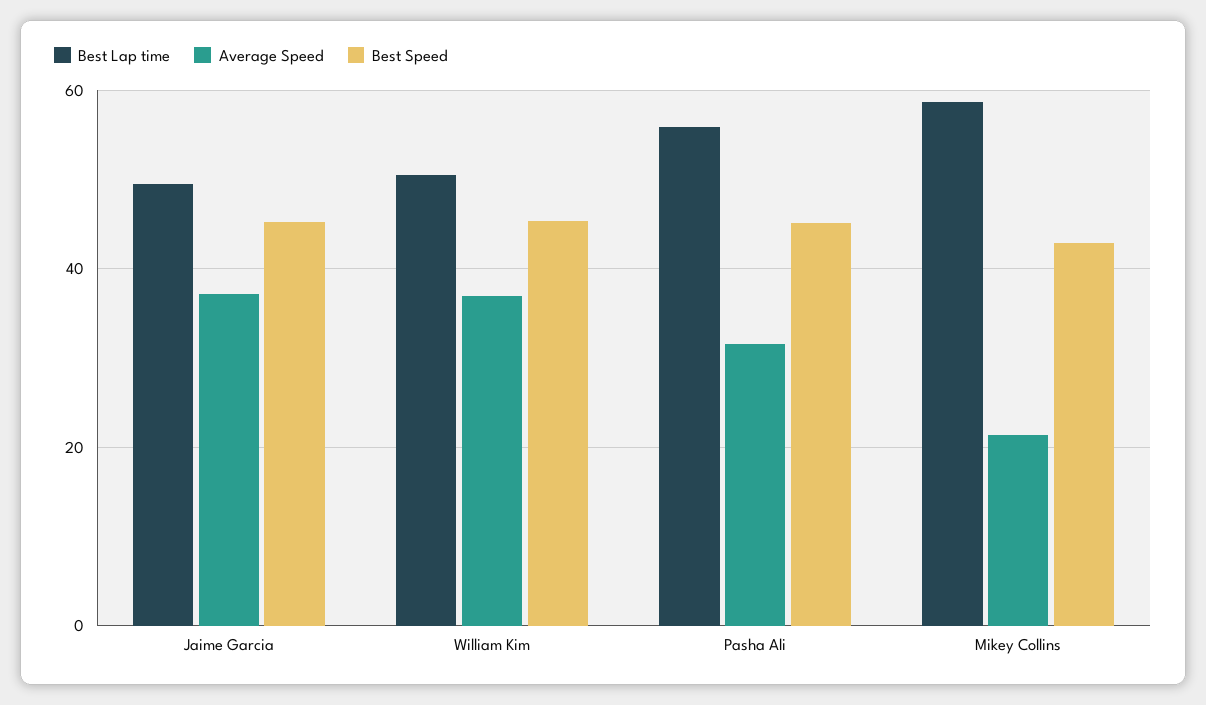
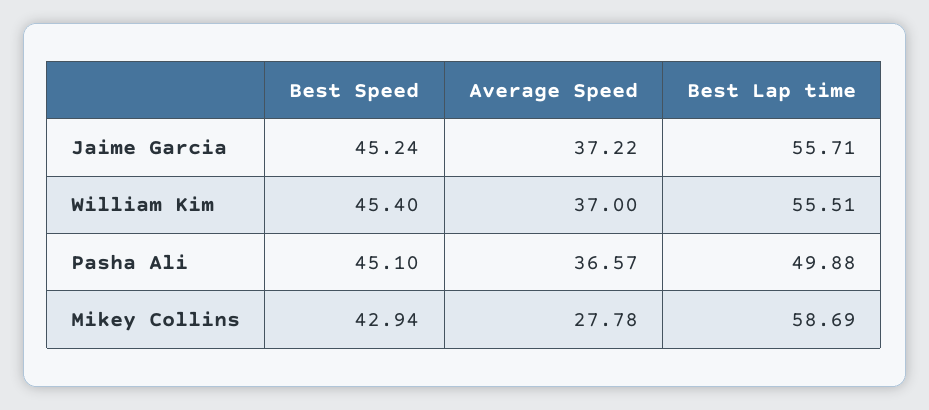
Best Lap time, Jaime Garcia: 50 -> 55.71
Best Lap time, William Kim: 50 -> 55.51
Best Lap time, Pasha Ali: 56 -> 49.88
Average Speed, Pasha Ali: 32 -> 36.57
Average Speed, Mikey Collins: 22 -> 27.78

